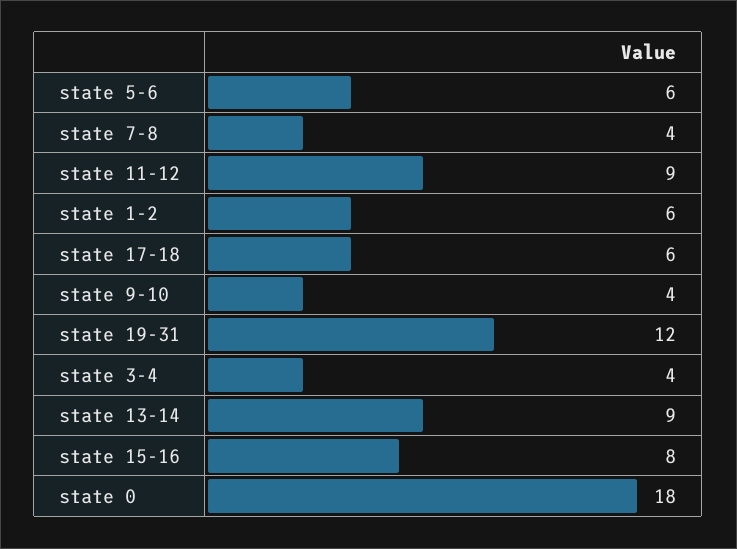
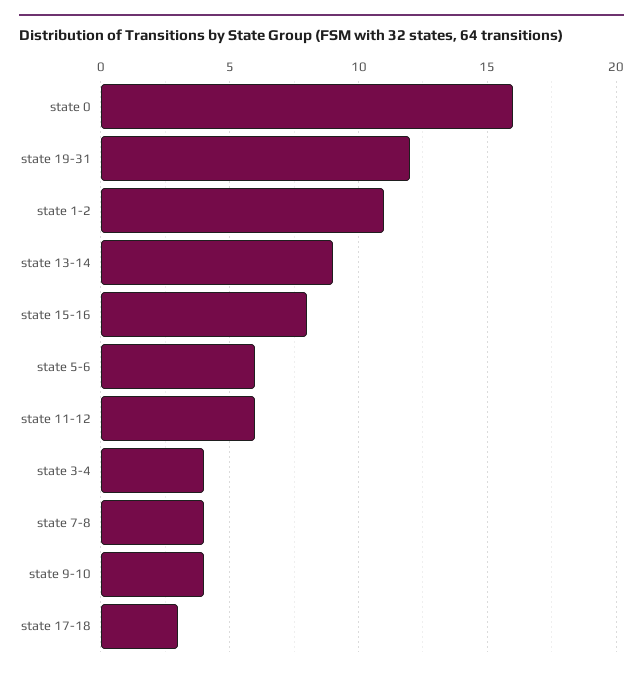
state 11-12: 9 -> 6
state 1-2: 6 -> 11
state 17-18: 6 -> 3
state 0: 18 -> 16

